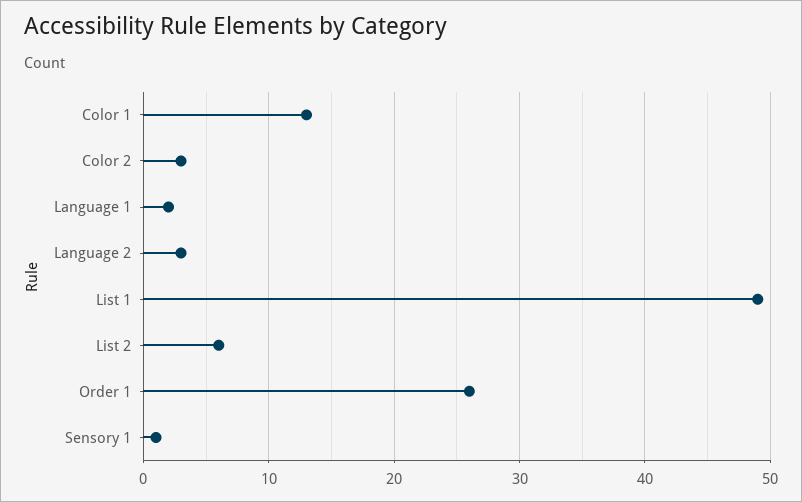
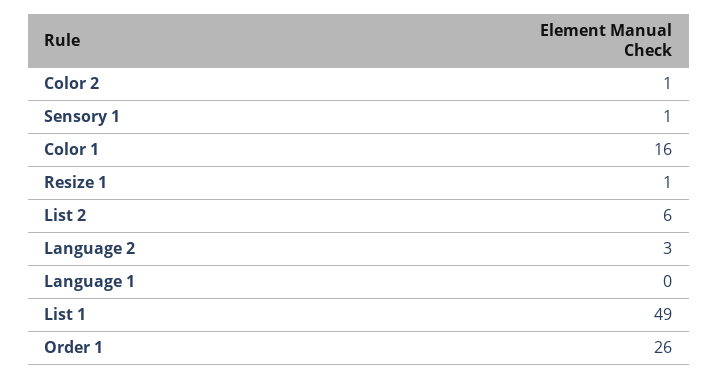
Color 1: 13 -> 16
Color 2: 3 -> 1
Language 1: 2 -> 0
Resize 1: none -> 1

